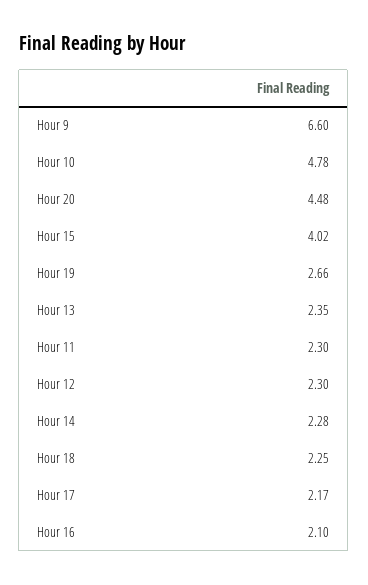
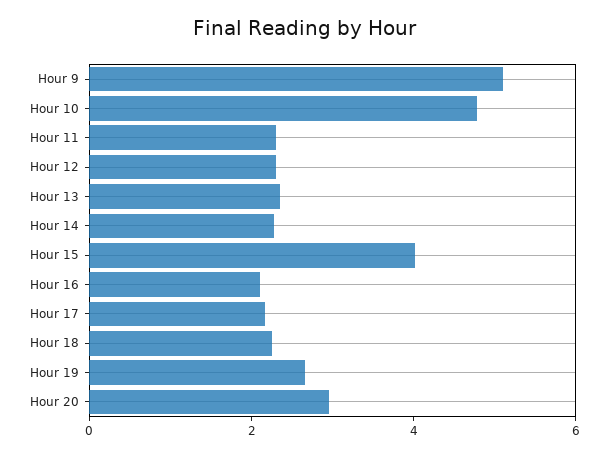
Hour 9: 6.6 -> 5
Hour 20: 4.48 -> 3

